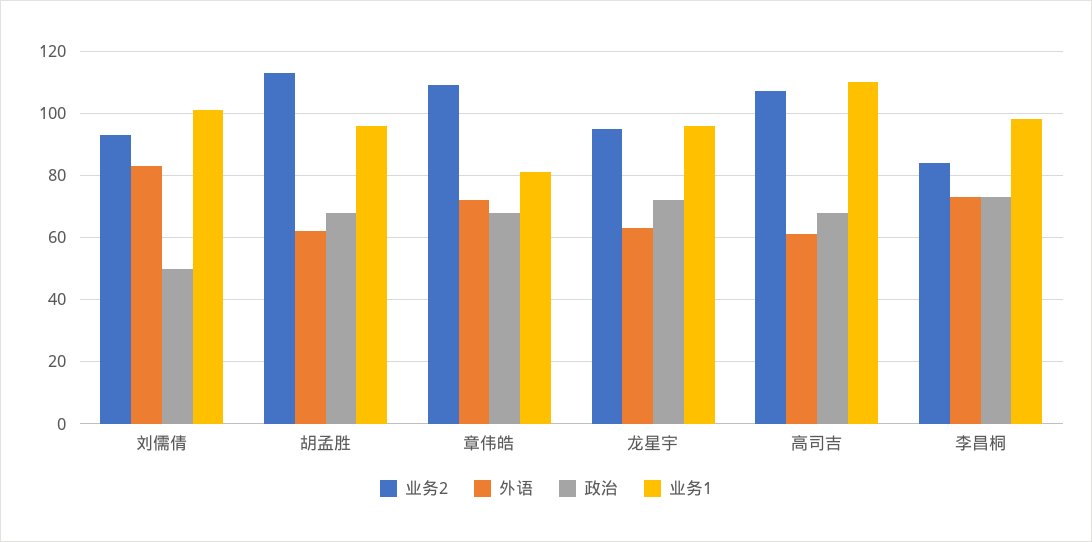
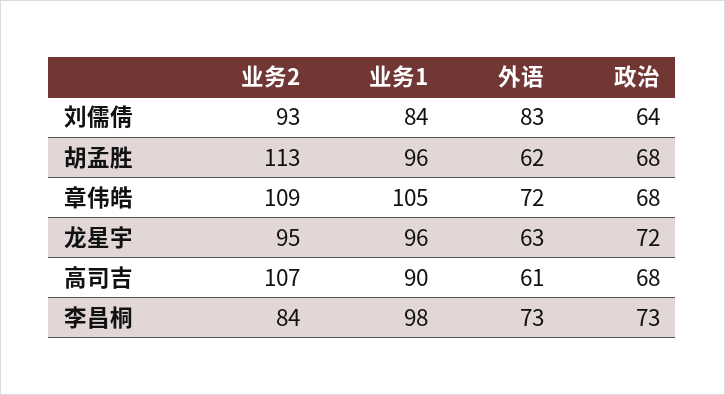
政治, 刘儒倩: 50 -> 64
业务1, 刘儒倩: 100 -> 84
业务1, 章伟皓: 80 -> 105
业务1, 高司吉: 110 -> 90

